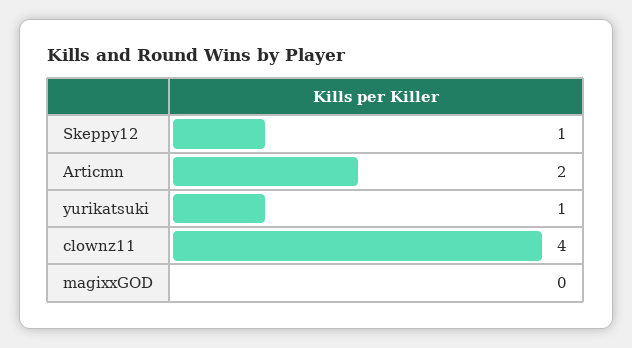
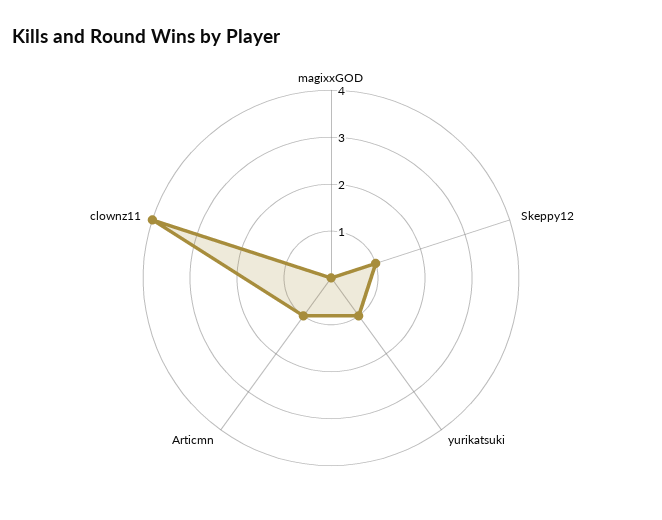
Articmn: 2 -> 1

